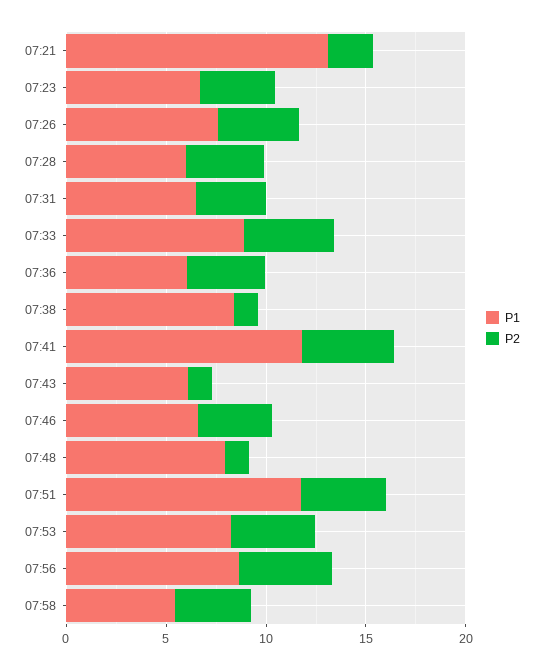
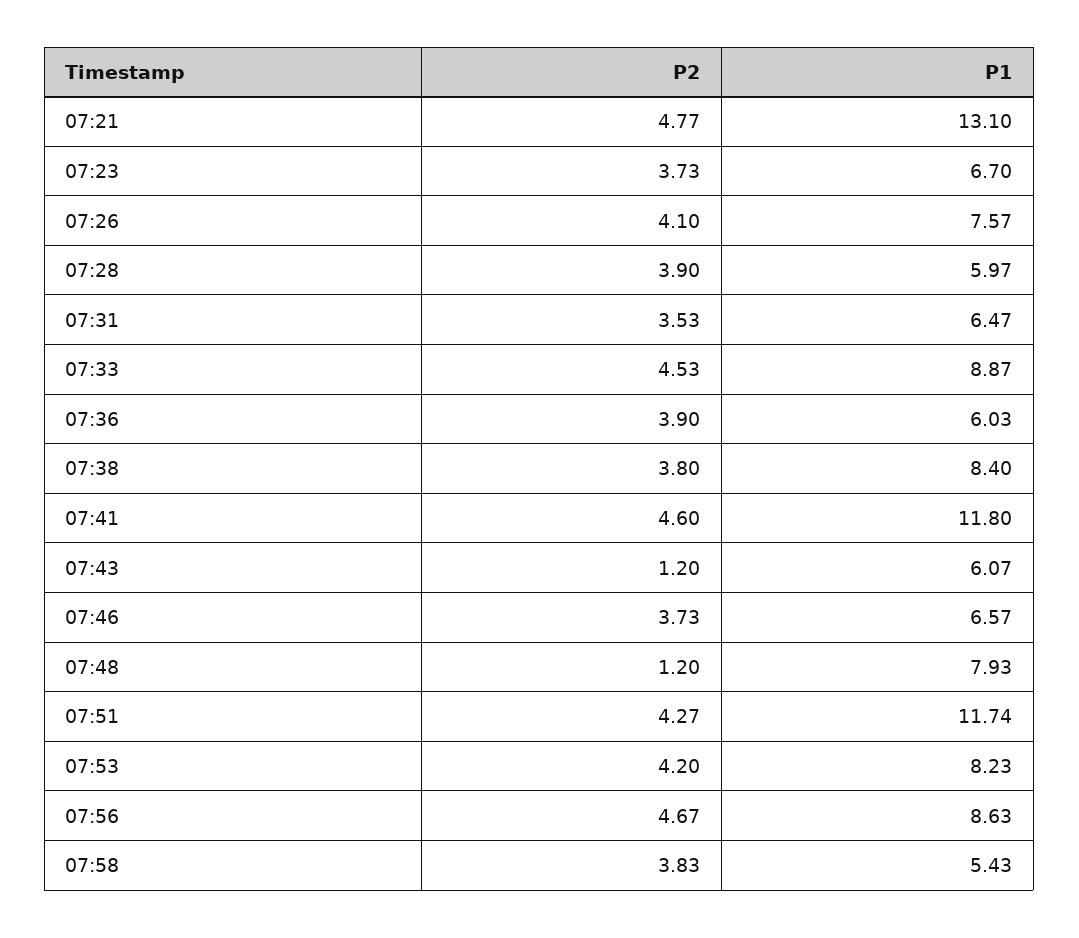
P2, 07:21: 2 -> 4.77
P2, 07:38: 1 -> 3.8

